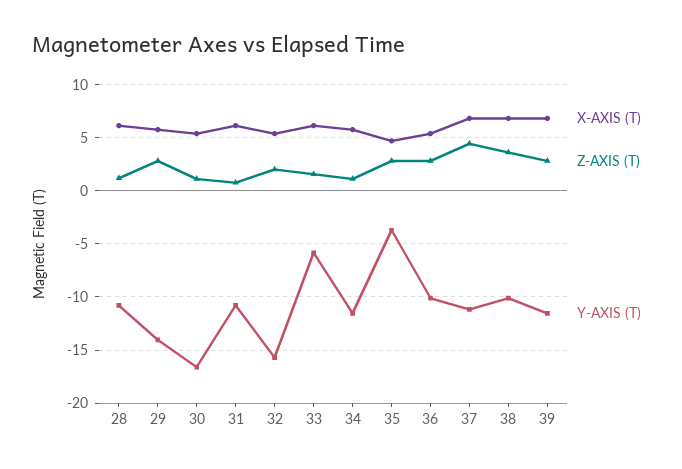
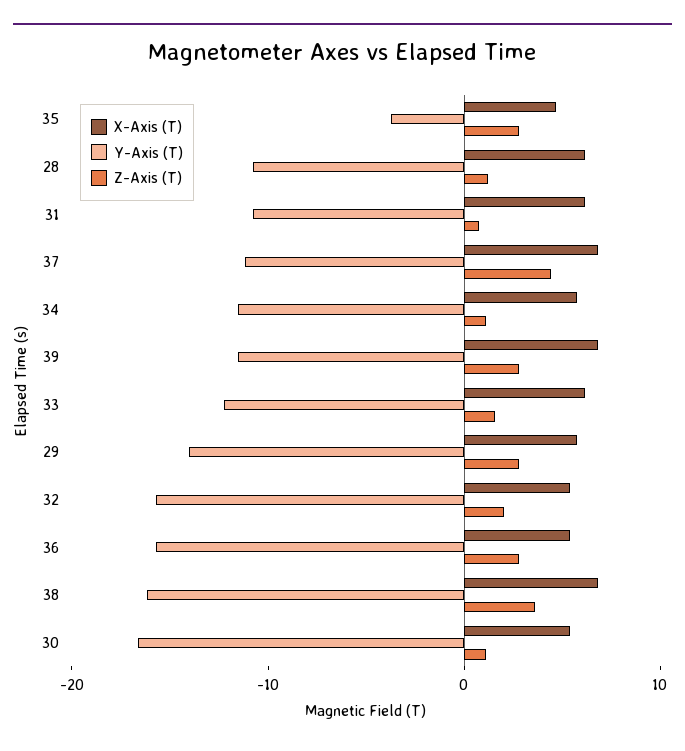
Y-AXIS (T), 33: -6 -> -12
Y-AXIS (T), 36: -10 -> -16
Y-AXIS (T), 38: -10 -> -16

